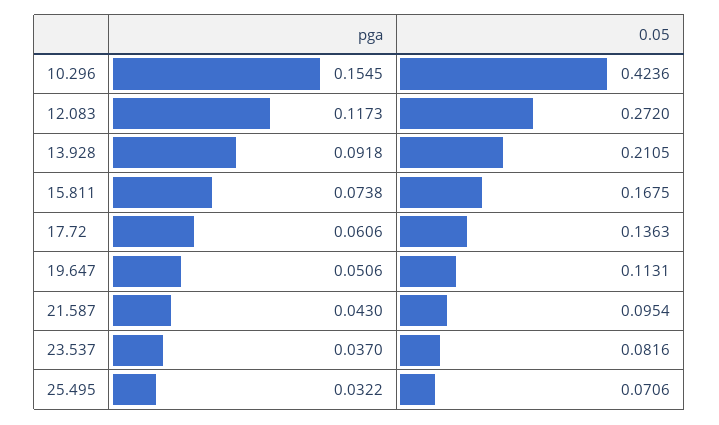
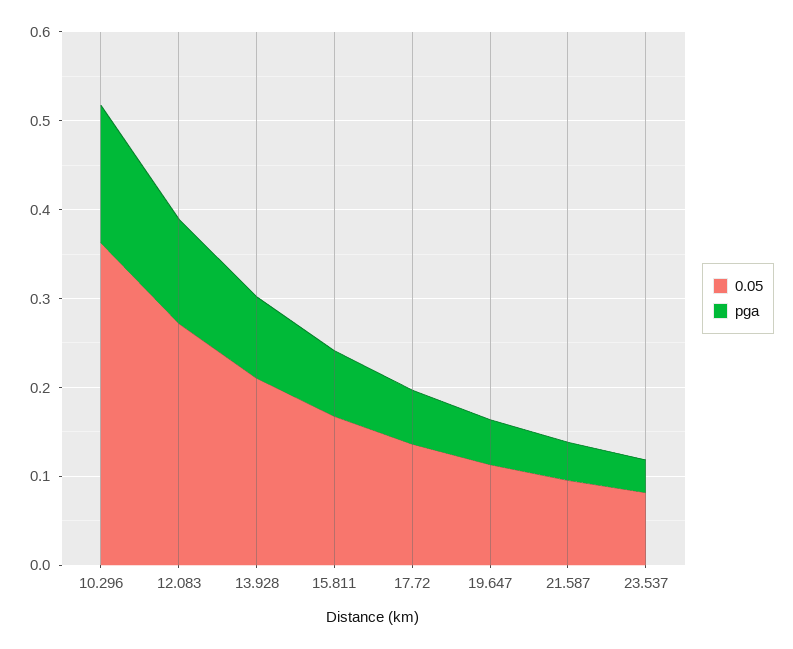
0.05, 10.296: 0.4236 -> 0.36
pga, 25.495: 0.0322 -> none
0.05, 25.495: 0.0706 -> none

